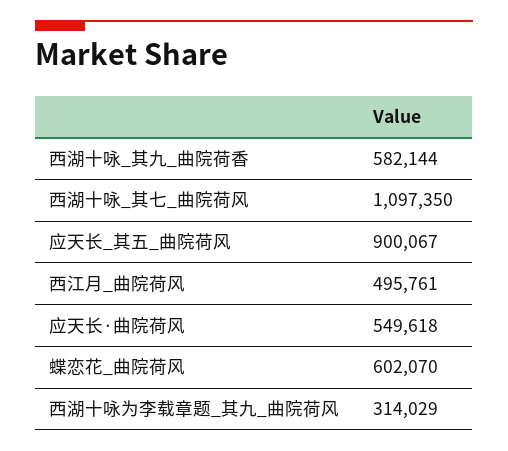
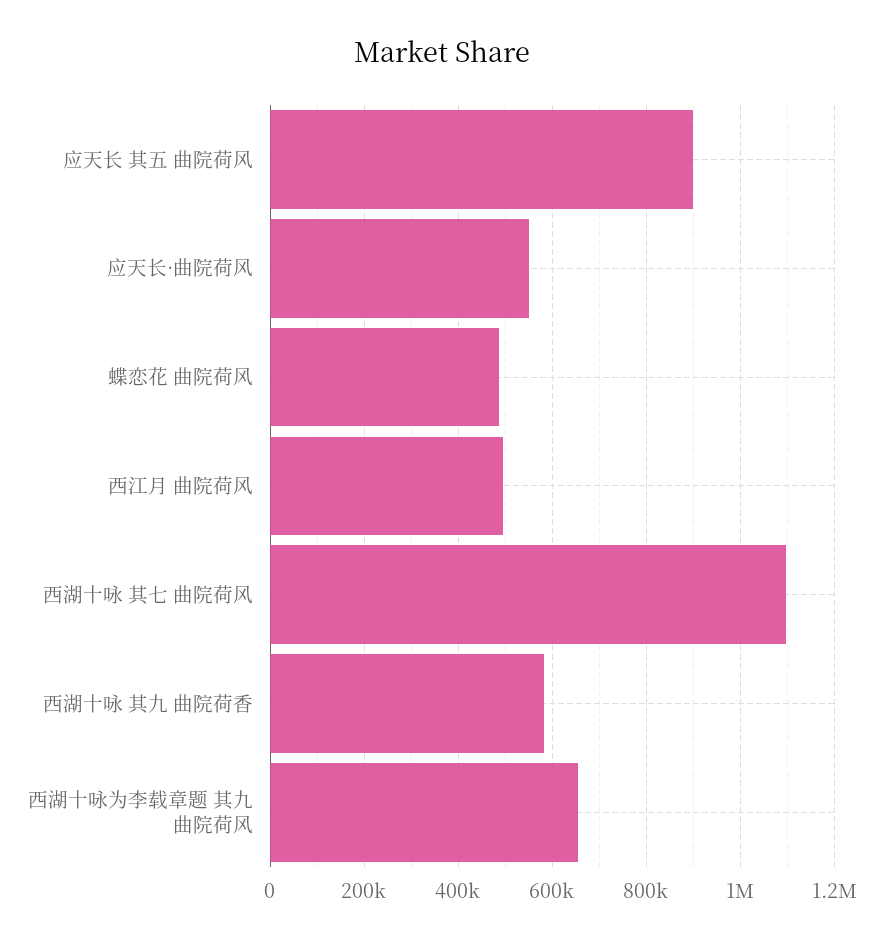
蝶恋花_曲院荷风: 602070 -> 480000
西湖十咏为李载章题_其九_曲院荷风: 314029 -> 660000

